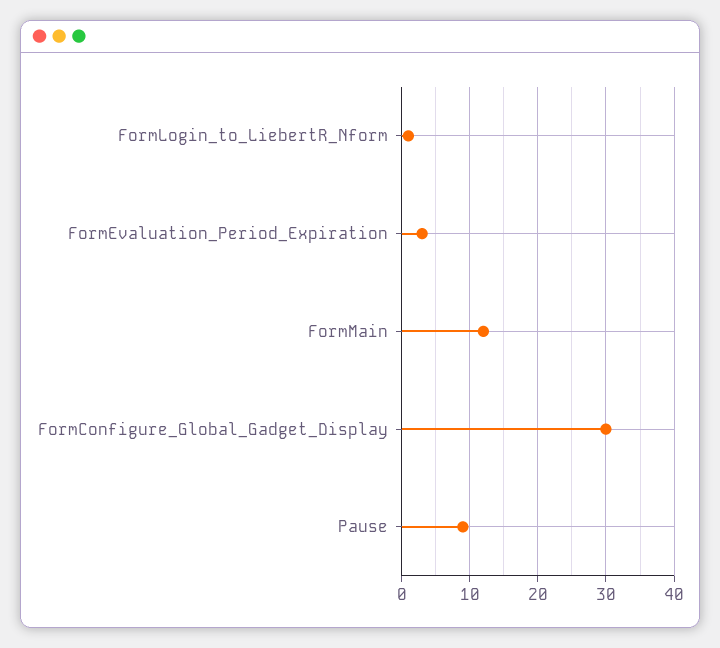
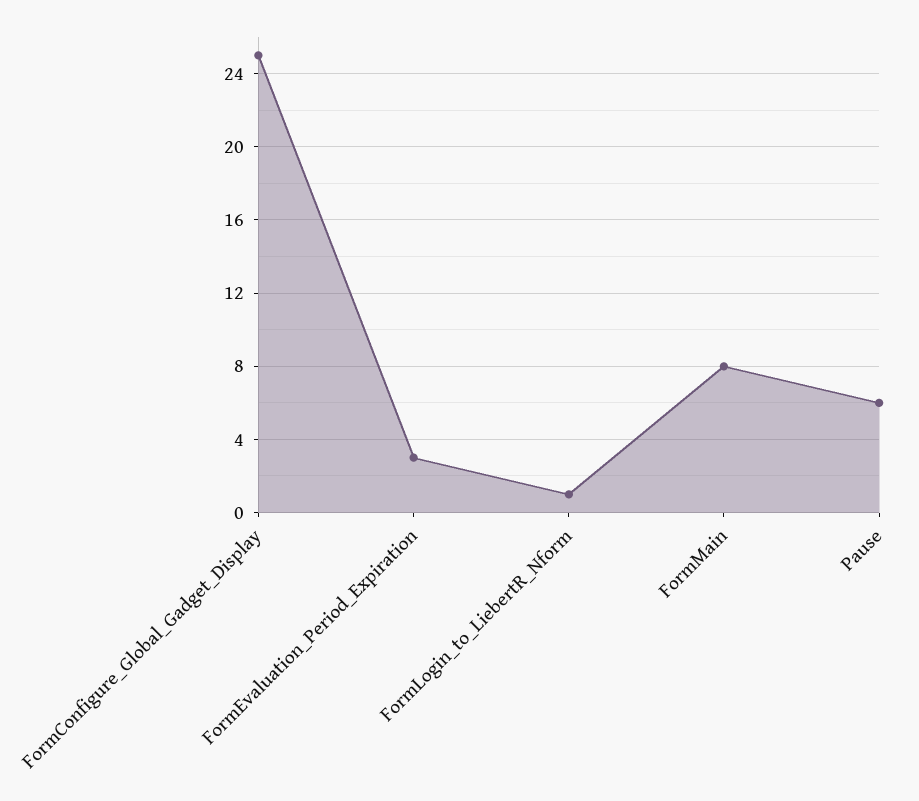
FormMain: 12 -> 8
FormConfigure_Global_Gadget_Display: 30 -> 25
Pause: 9 -> 6

